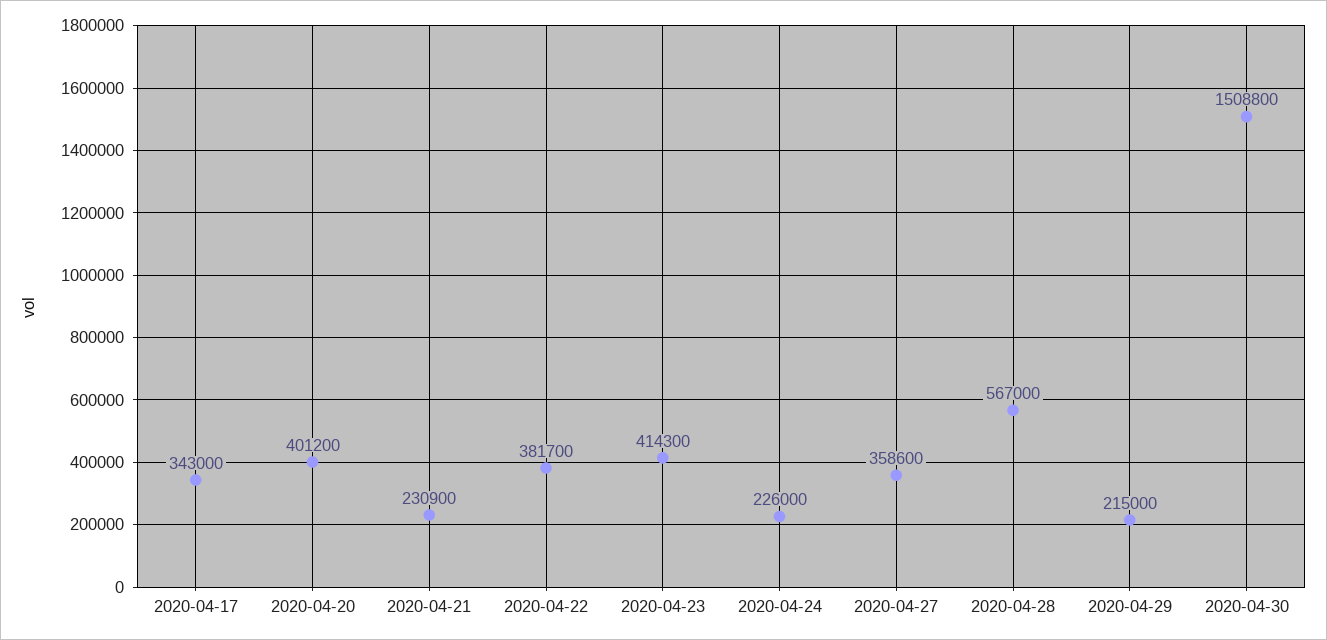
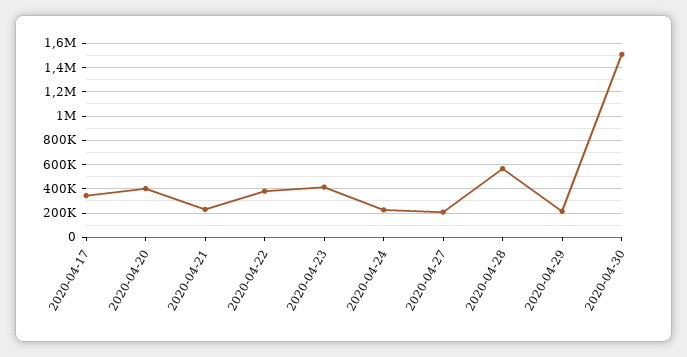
2020-04-27: 358600 -> 200000

